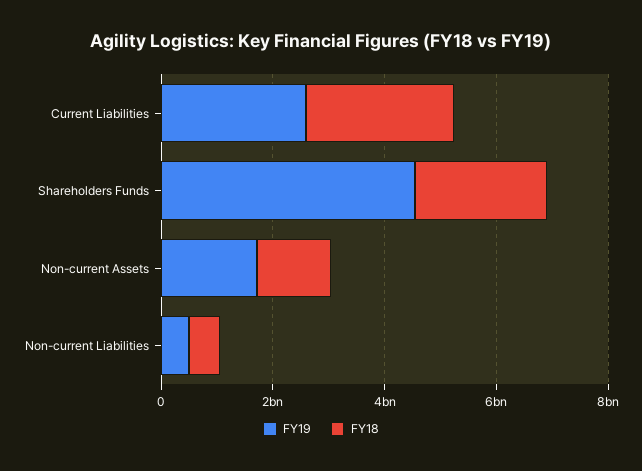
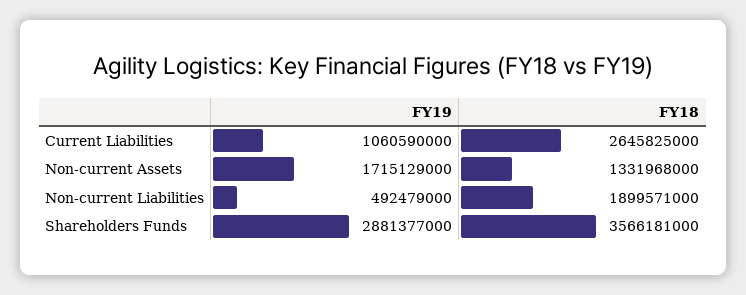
FY19, Current Liabilities: 2500000000 -> 1060590000
FY19, Shareholders Funds: 4500000000 -> 2881377000
FY18, Shareholders Funds: 2500000000 -> 3566181000
FY18, Non-current Liabilities: 500000000 -> 1899571000

